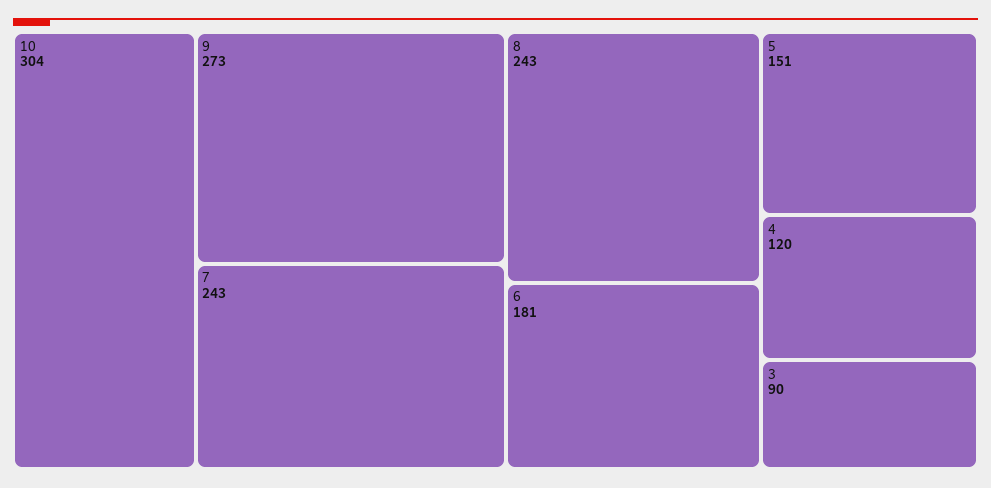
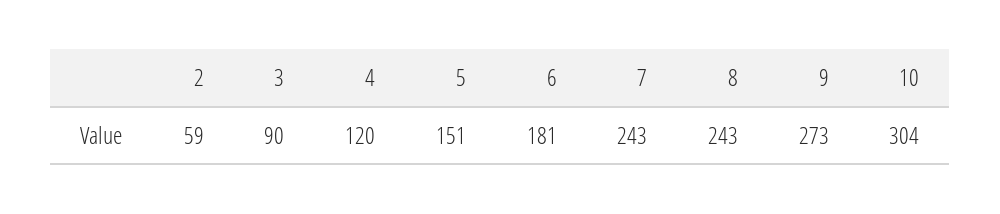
2: none -> 59

